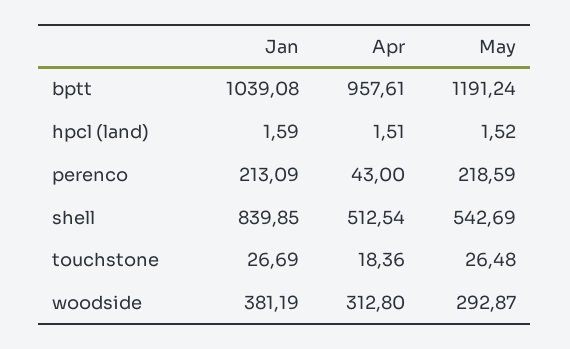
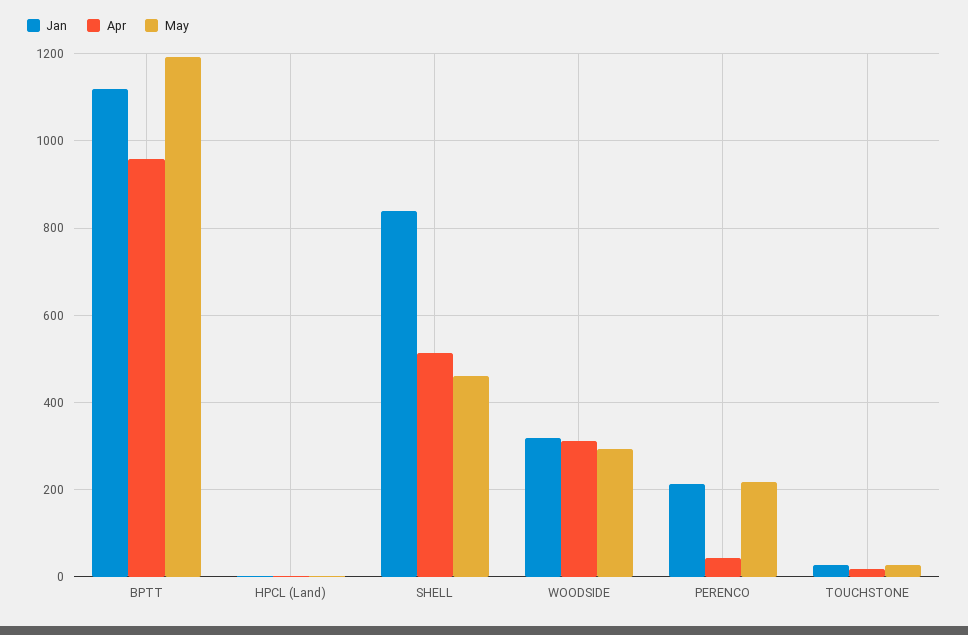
Jan, bptt: 1039.08 -> 1120
May, shell: 542.69 -> 460
Jan, woodside: 381.19 -> 320

